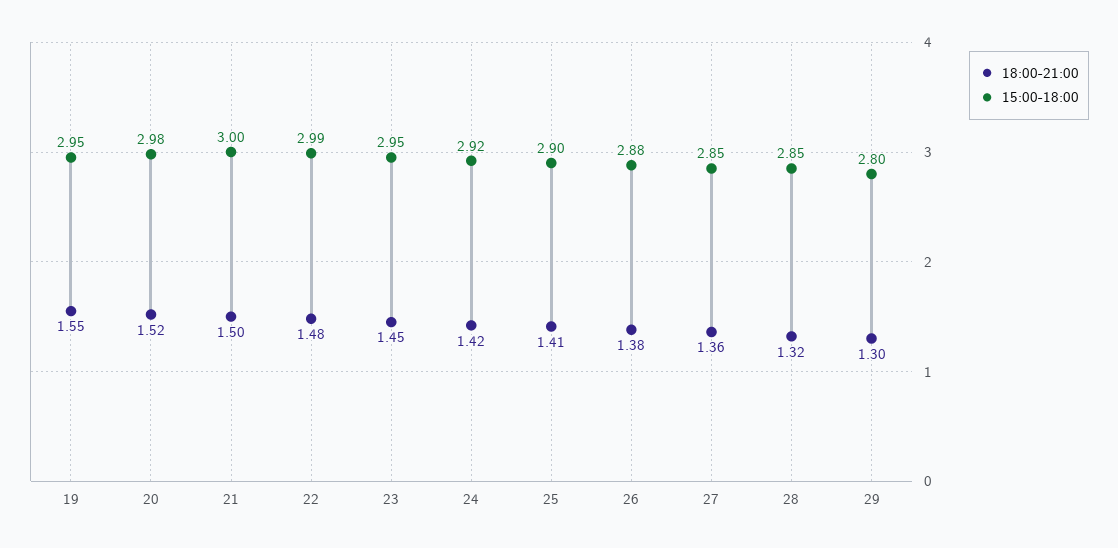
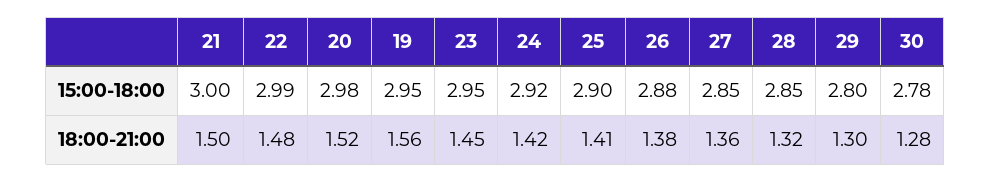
18:00-21:00, 19: 1.55 -> 1.56
15:00-18:00, 30: none -> 2.78
18:00-21:00, 30: none -> 1.28

